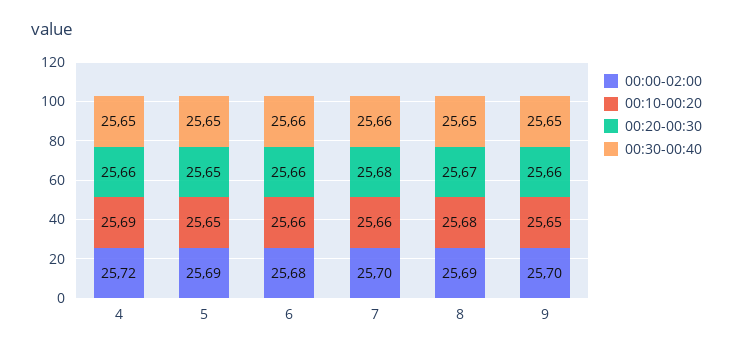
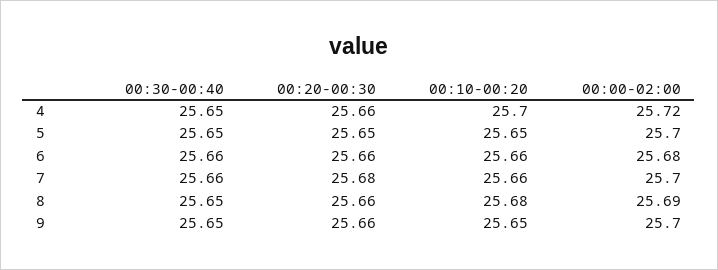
00:10-00:20, 4: 25.69 -> 25.7
00:00-02:00, 5: 25.69 -> 25.7
00:20-00:30, 8: 25.67 -> 25.66

